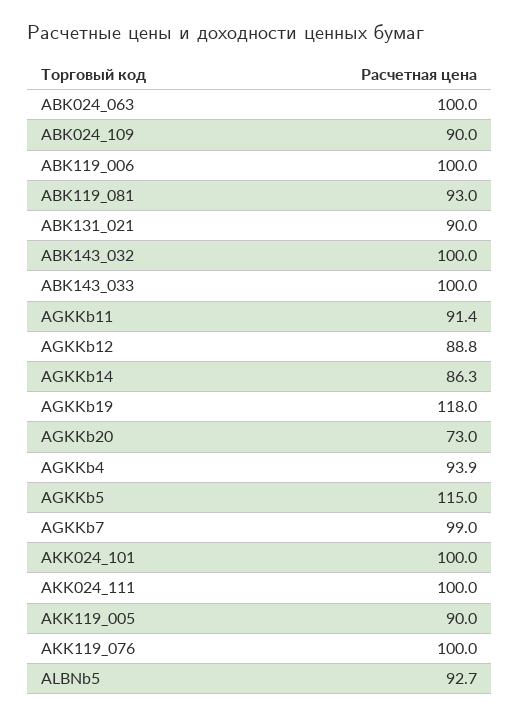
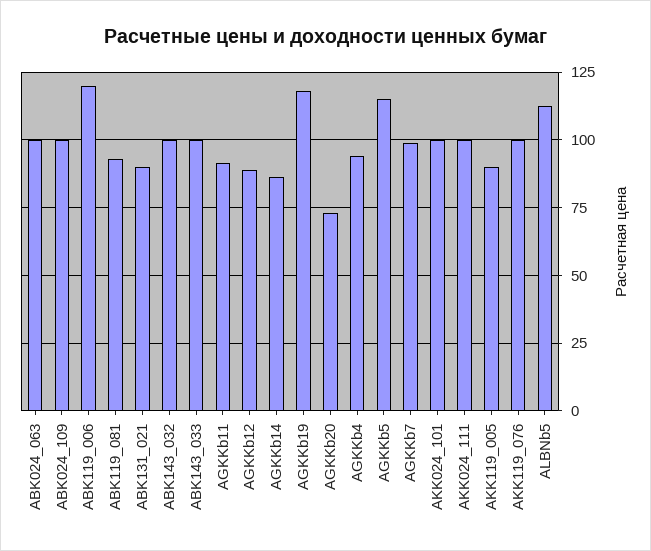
ABK024_109: 90 -> 100
ABK119_006: 100 -> 120
ALBNb5: 92.7 -> 112.5

